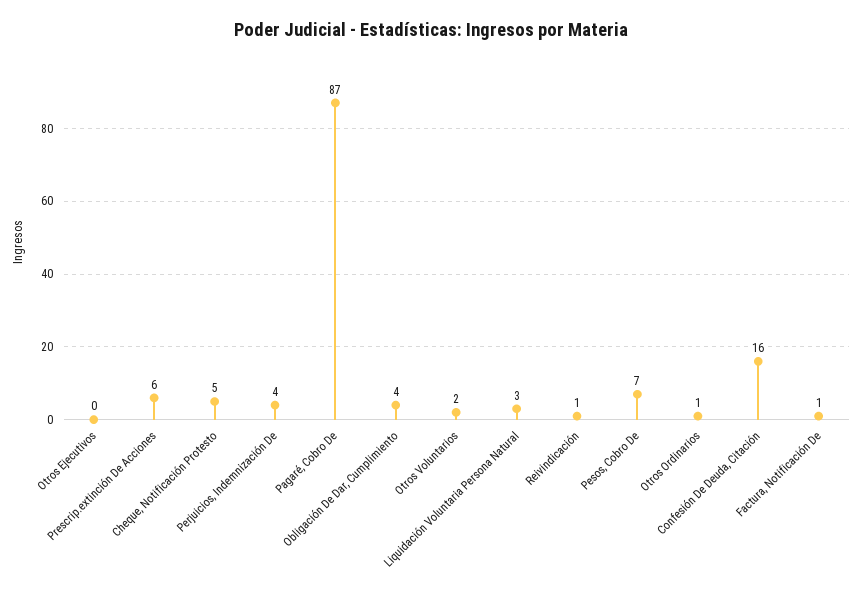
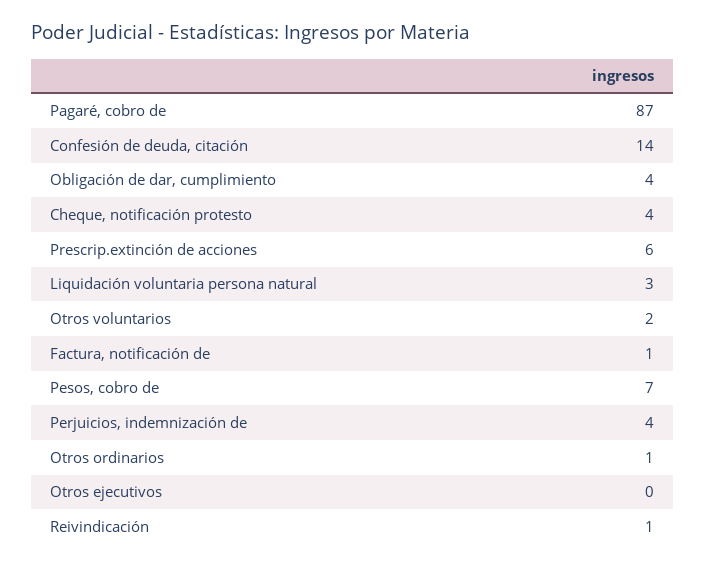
Cheque, Notificación Protesto: 5 -> 4
Confesión De Deuda, Citación: 16 -> 14

